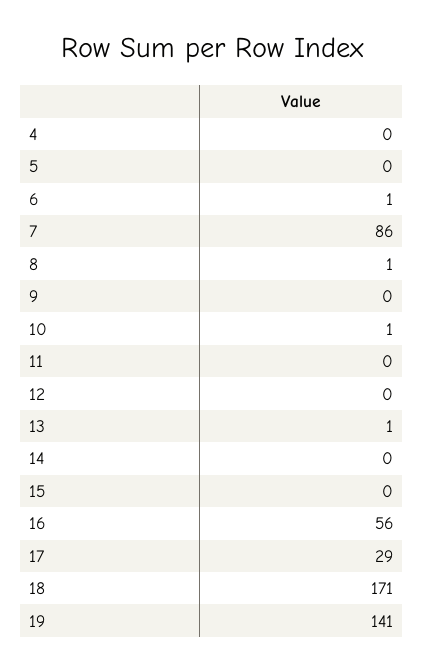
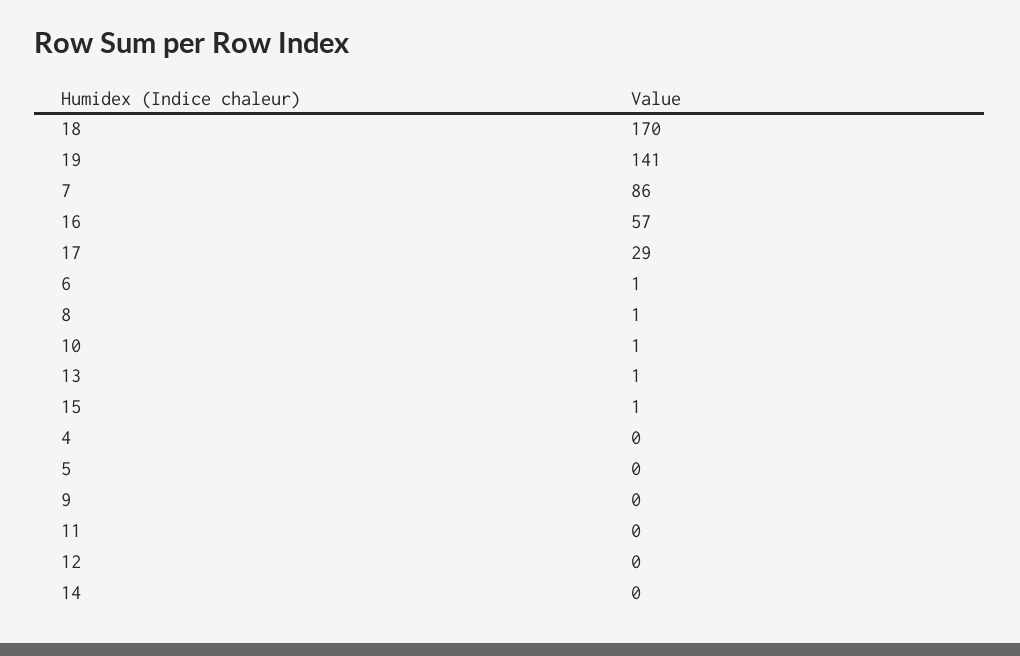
15: 0 -> 1
16: 56 -> 57
18: 171 -> 170

